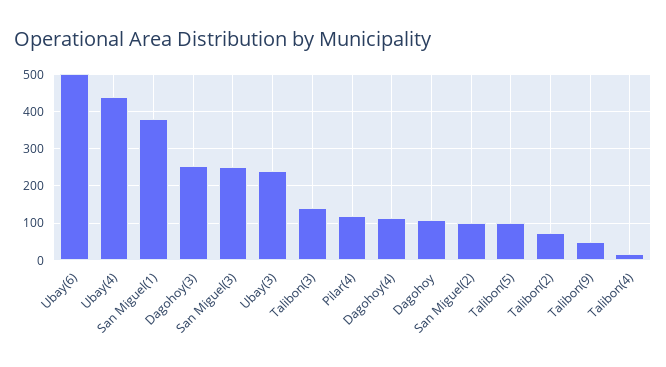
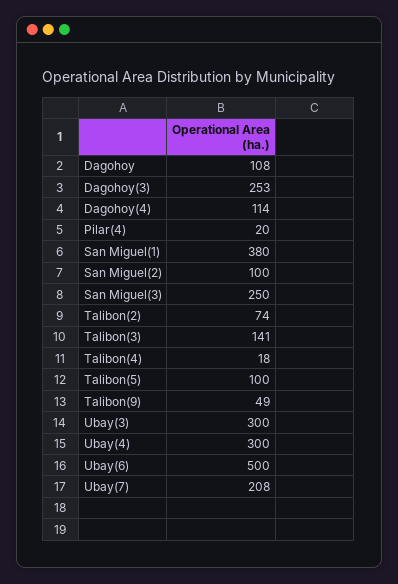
Ubay(4): 440 -> 300
Ubay(3): 240 -> 300
Pilar(4): 120 -> 20
Ubay(7): none -> 208

